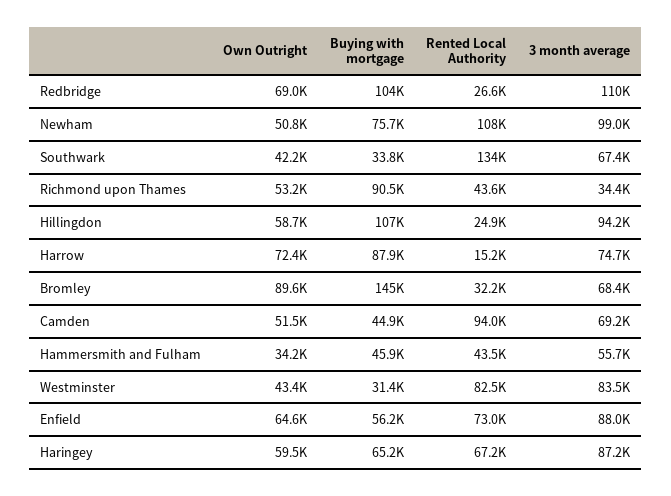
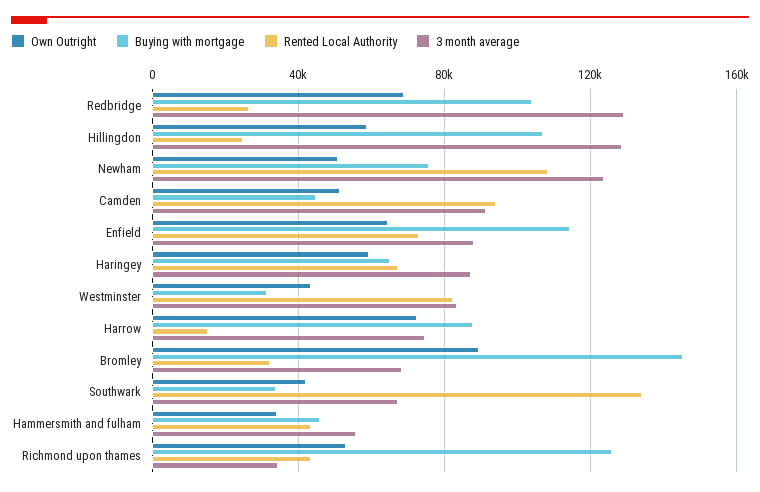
3 month average, Redbridge: 110000 -> 130000
3 month average, Newham: 99000 -> 125000
Buying with mortgage, Richmond upon Thames: 90500 -> 125000
3 month average, Hillingdon: 94200 -> 130000
3 month average, Camden: 69200 -> 90000
Buying with mortgage, Enfield: 56200 -> 115000

